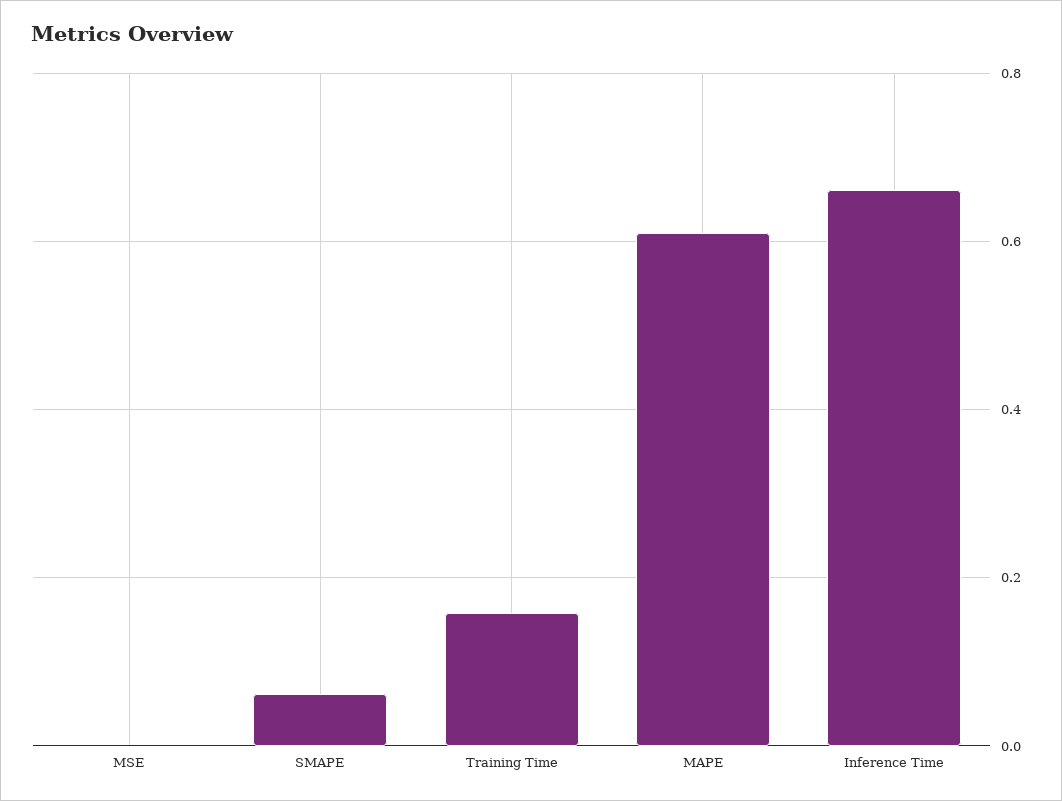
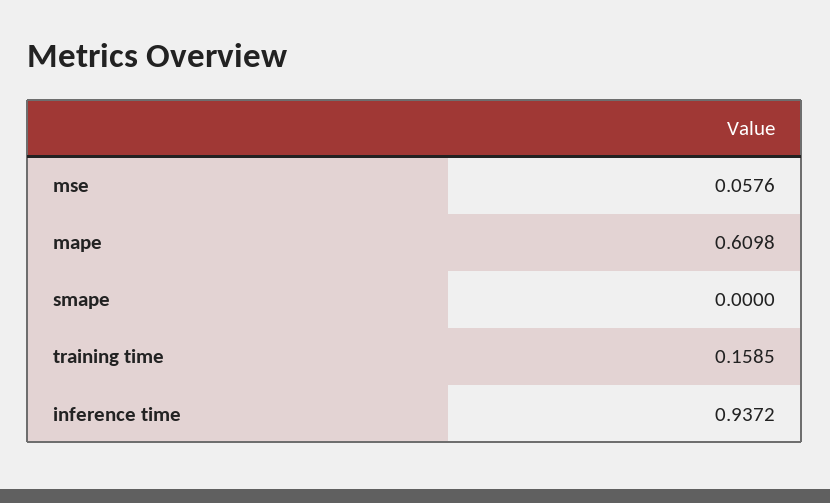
MSE: 0 -> 0.0576
SMAPE: 0.06 -> 0
Inference Time: 0.66 -> 0.9372

